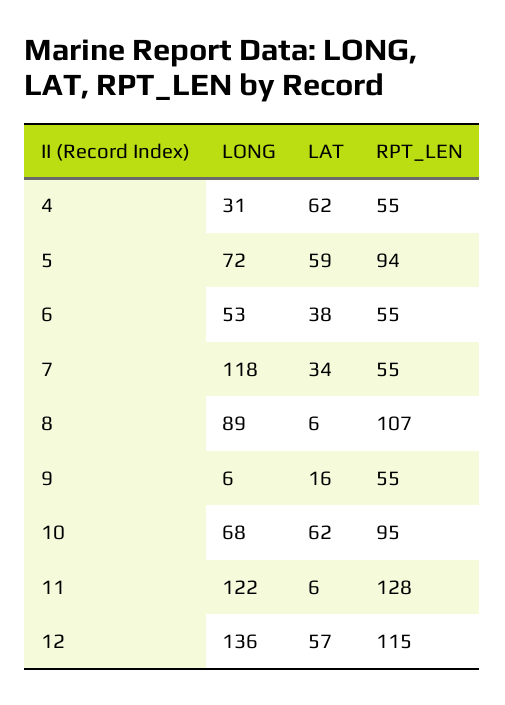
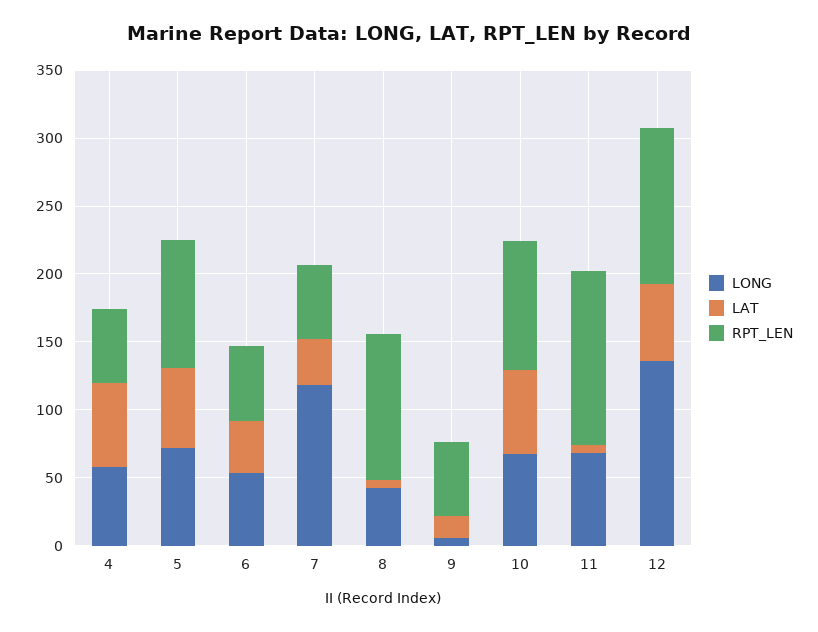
LONG, 4: 31 -> 60
LONG, 8: 89 -> 40
LONG, 11: 122 -> 70

